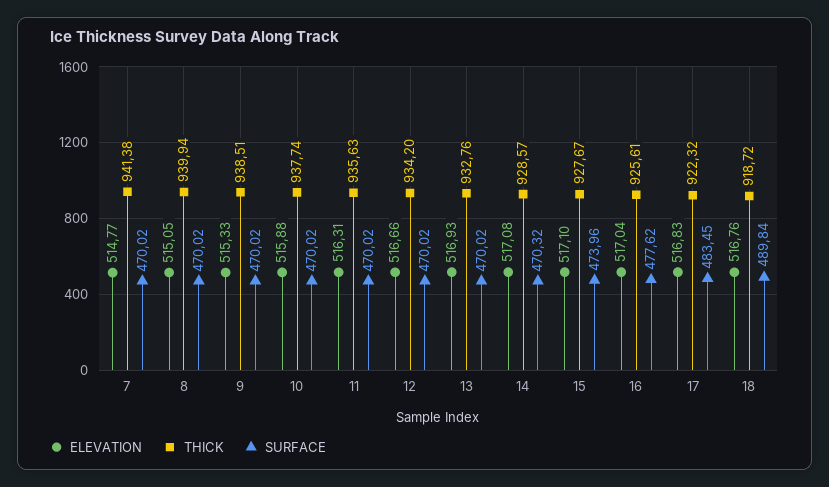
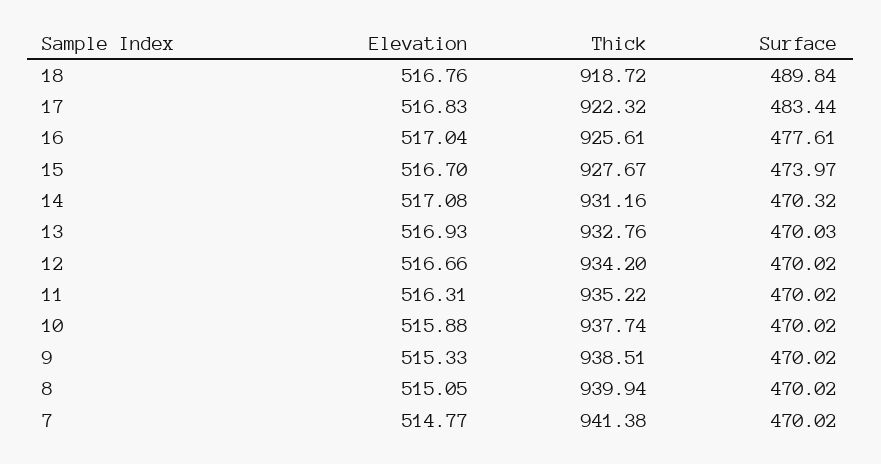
THICK, 11: 935.63 -> 935.22
SURFACE, 13: 470.02 -> 470.03
THICK, 14: 928.57 -> 931.16
ELEVATION, 15: 517.1 -> 516.7
SURFACE, 15: 473.96 -> 473.97
SURFACE, 16: 477.62 -> 477.61
SURFACE, 17: 483.45 -> 483.44

